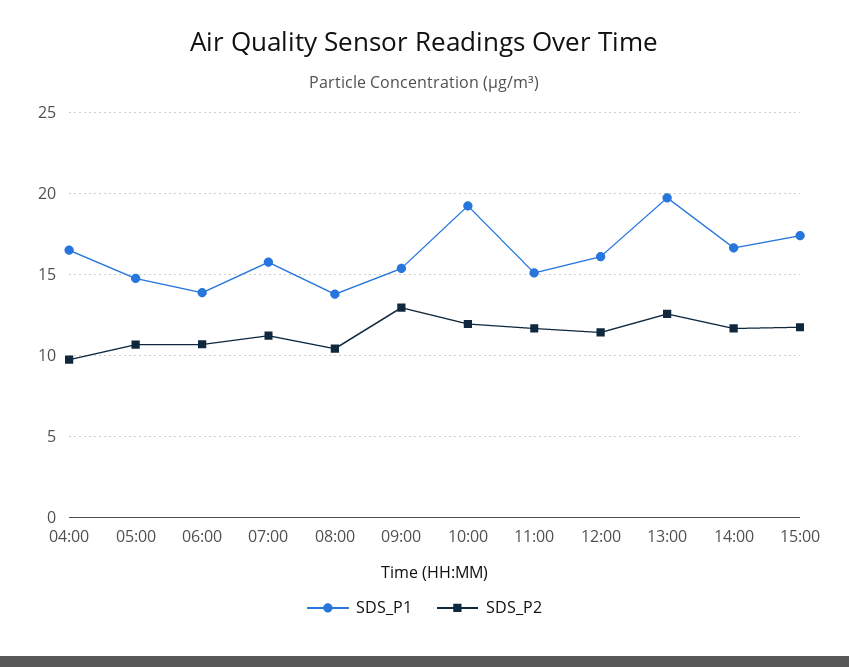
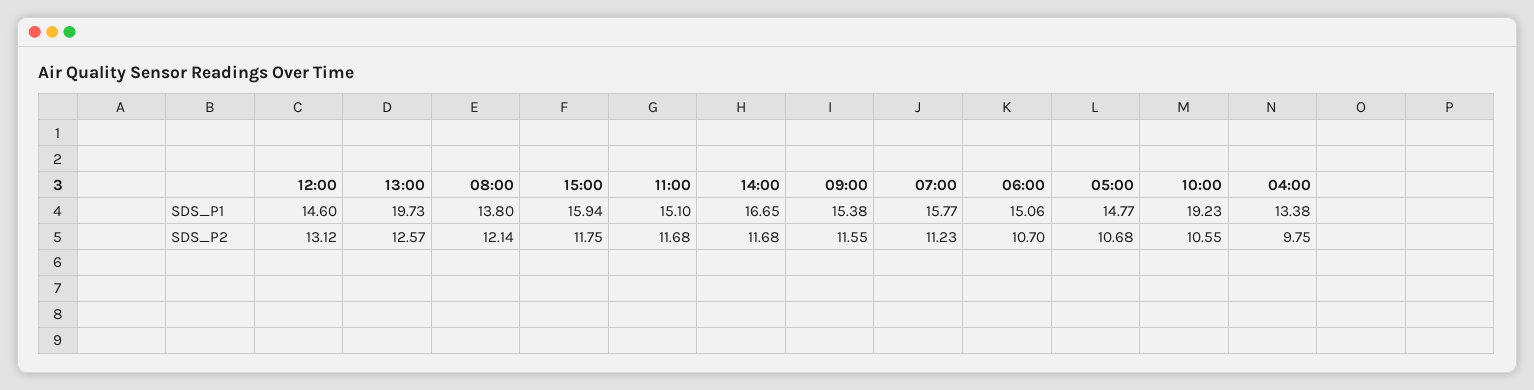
SDS_P1, 04:00: 16.5 -> 13.38
SDS_P1, 06:00: 14 -> 15.06
SDS_P2, 08:00: 10.5 -> 12.14
SDS_P2, 09:00: 13 -> 11.55
SDS_P2, 10:00: 12 -> 10.55
SDS_P1, 12:00: 16 -> 14.6
SDS_P2, 12:00: 11.5 -> 13.12
SDS_P1, 15:00: 17.5 -> 15.94

